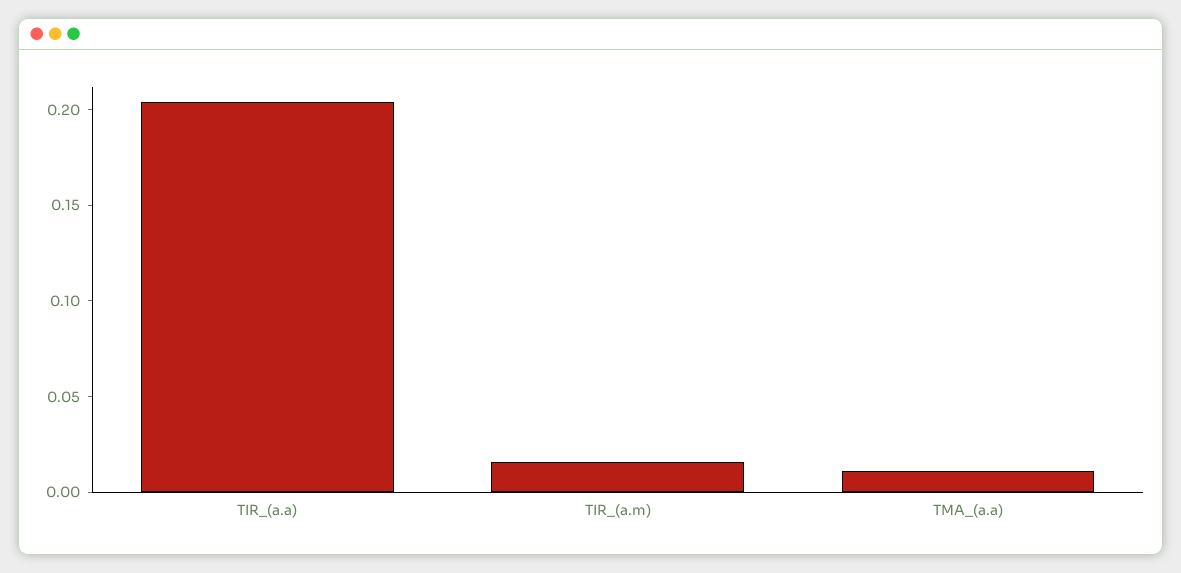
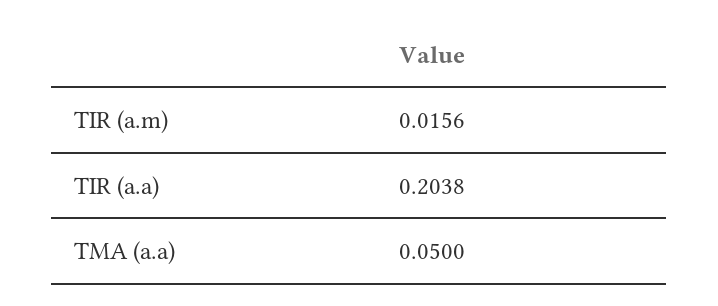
TMA_(a.a): 0.01 -> 0.05

